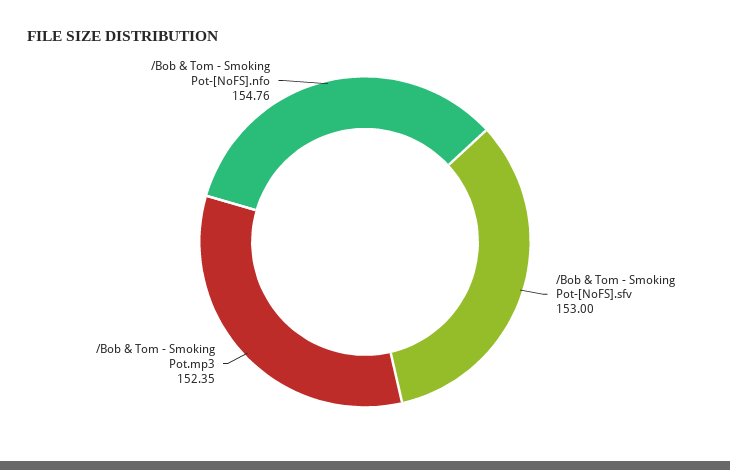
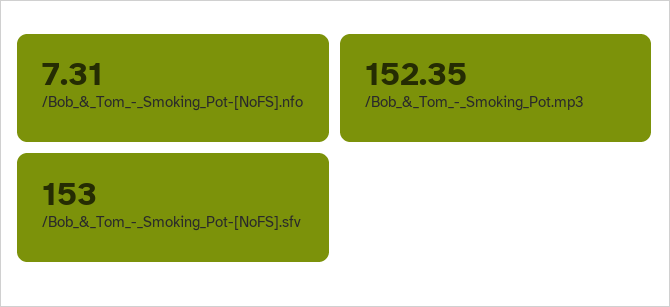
/Bob & Tom - Smoking Pot-[NoFS].nfo: 154.76 -> 7.31

